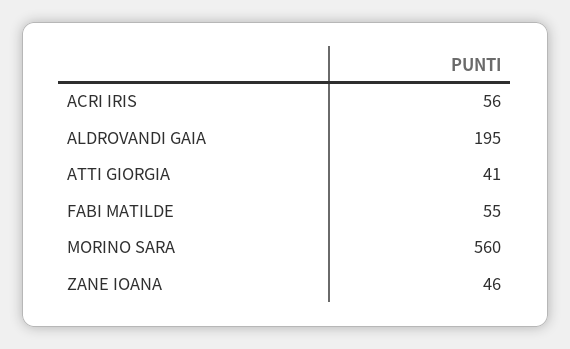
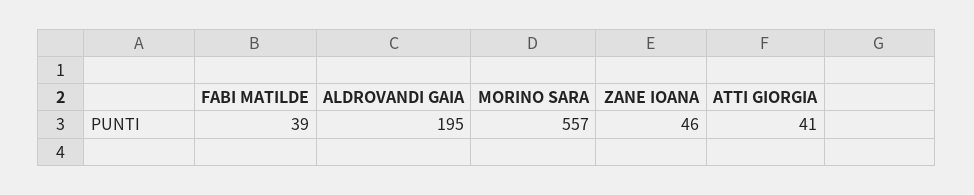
ACRI IRIS: 56 -> none
FABI MATILDE: 55 -> 39
MORINO SARA: 560 -> 557

